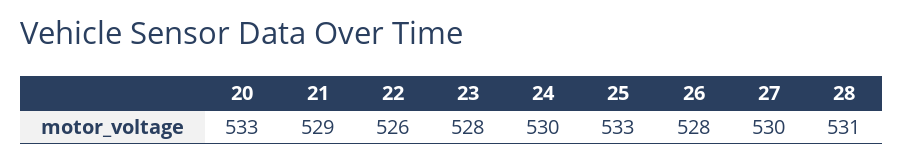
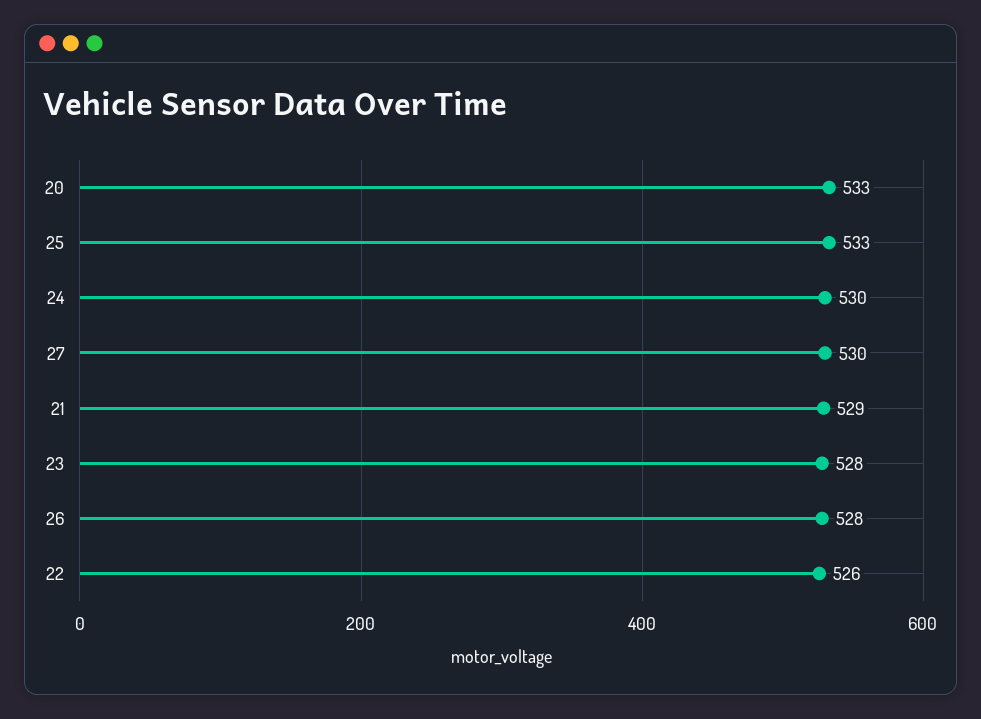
28: 531 -> none

